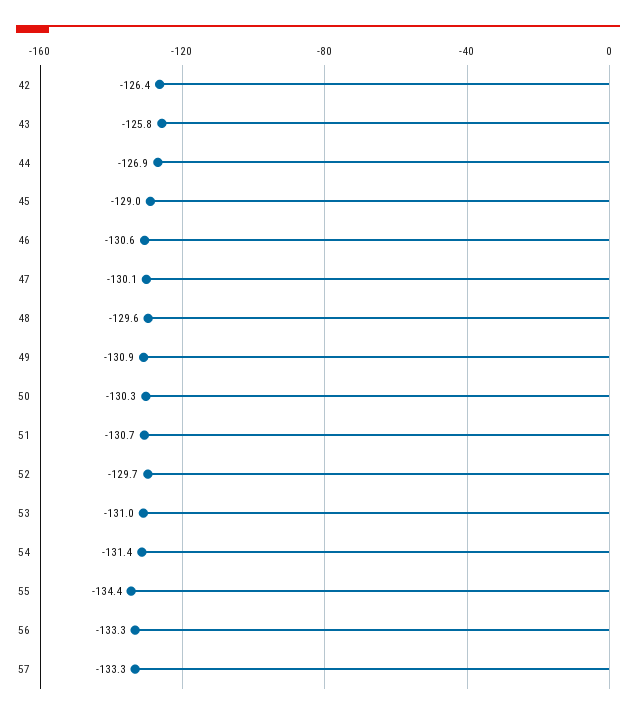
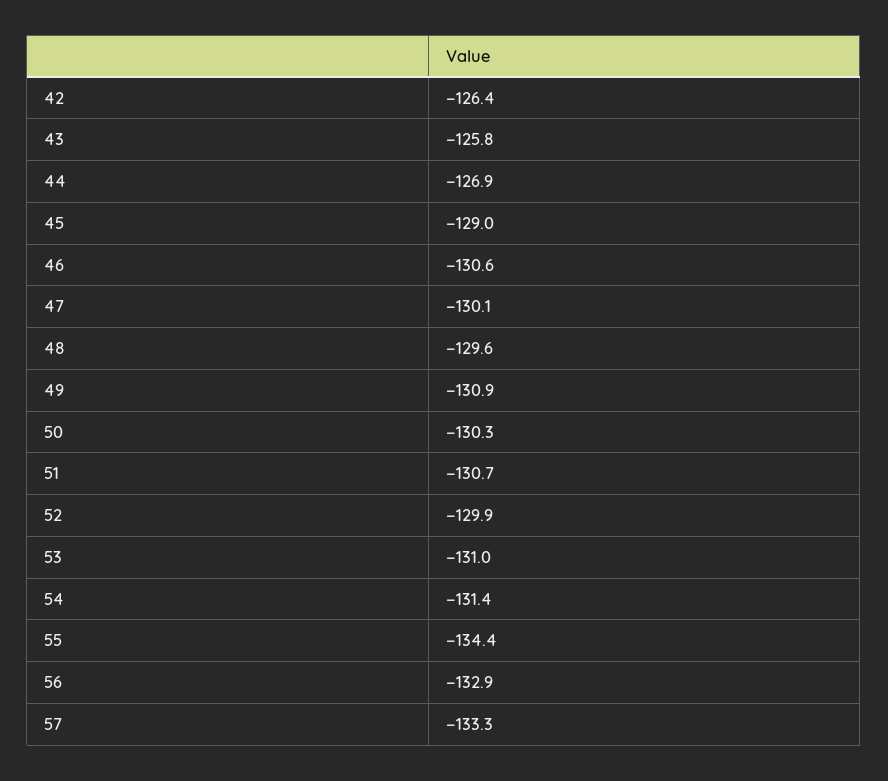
52: -129.7 -> -129.9
56: -133.3 -> -132.9

